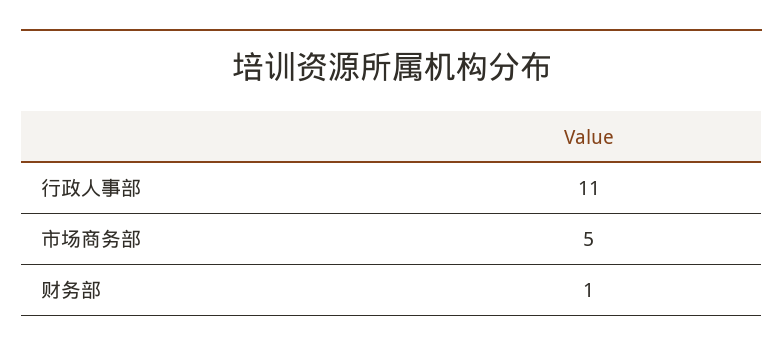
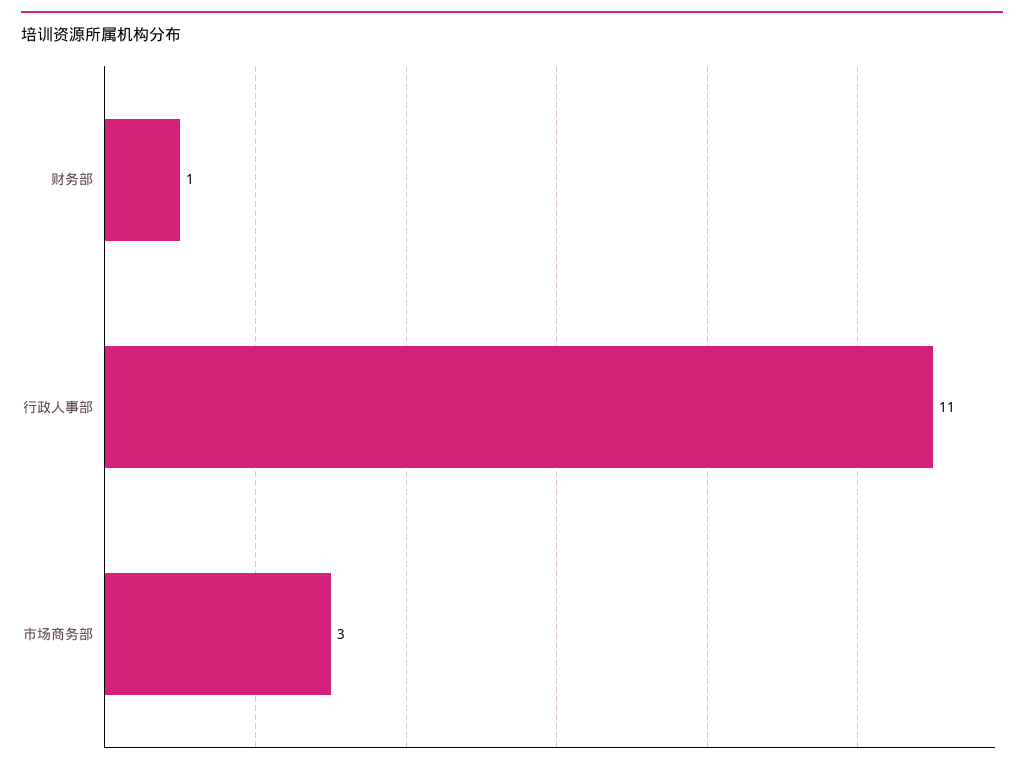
市场商务部: 5 -> 3

